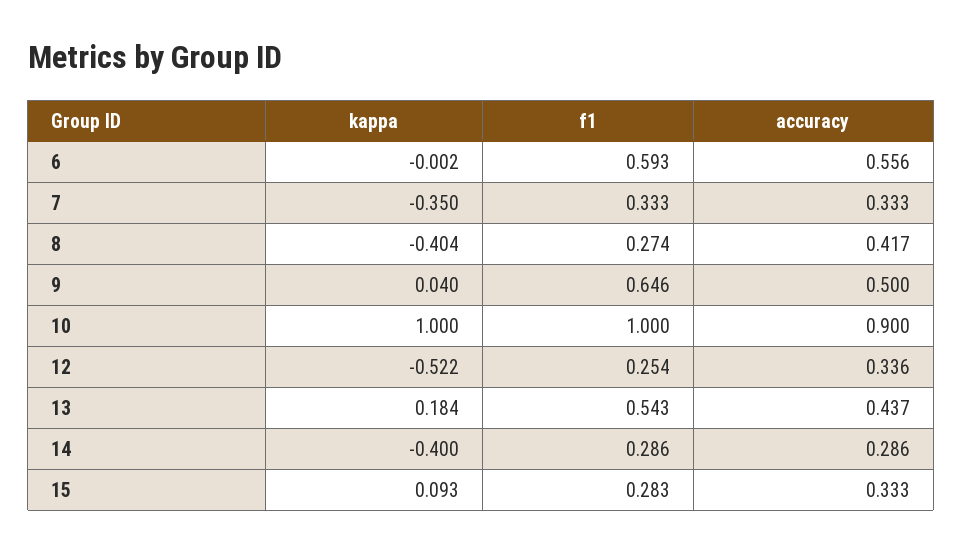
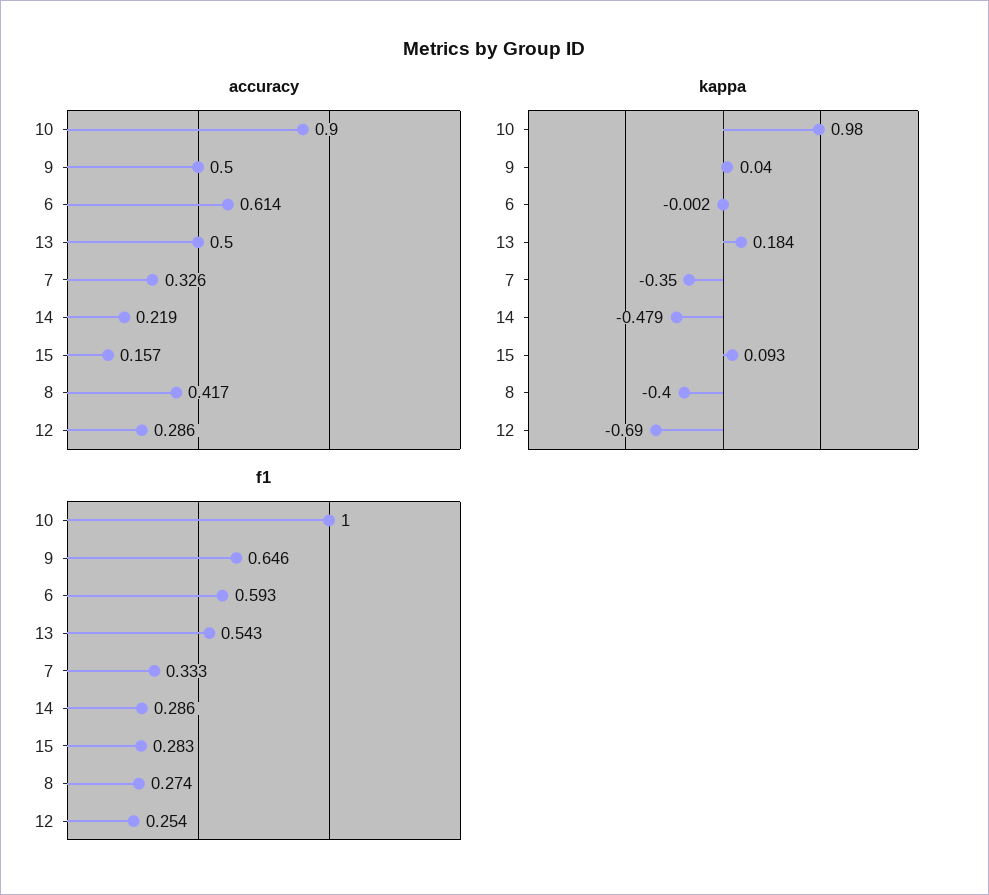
accuracy, 6: 0.556 -> 0.614
accuracy, 7: 0.333 -> 0.326
kappa, 8: -0.404 -> -0.4
kappa, 10: 1 -> 0.98
kappa, 12: -0.522 -> -0.69
accuracy, 12: 0.336 -> 0.286
accuracy, 13: 0.437 -> 0.5
kappa, 14: -0.4 -> -0.479
accuracy, 14: 0.286 -> 0.219
accuracy, 15: 0.333 -> 0.157

